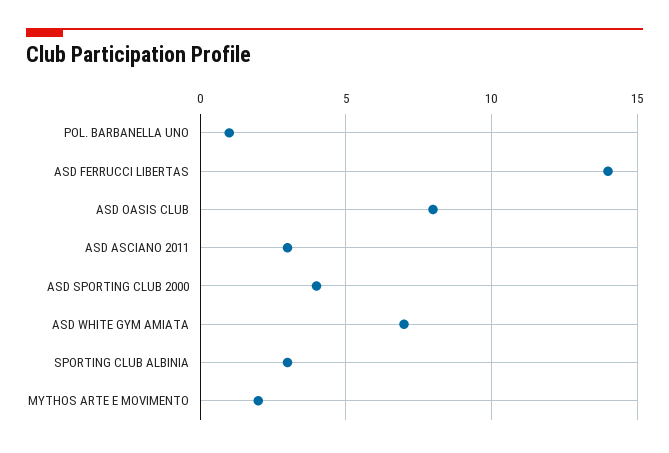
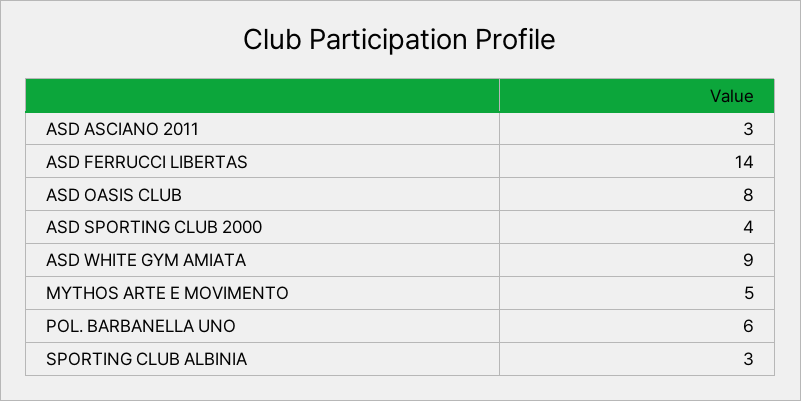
POL. BARBANELLA UNO: 1 -> 6
ASD WHITE GYM AMIATA: 7 -> 9
MYTHOS ARTE E MOVIMENTO: 2 -> 5

